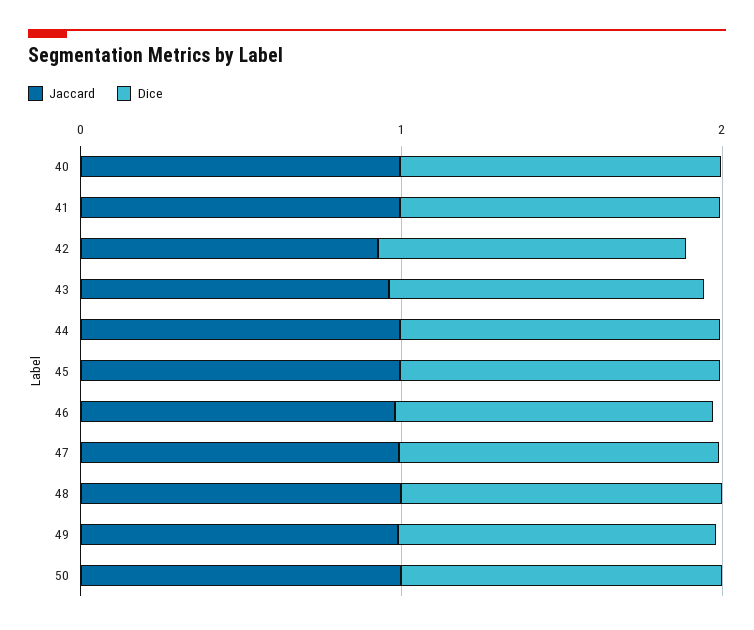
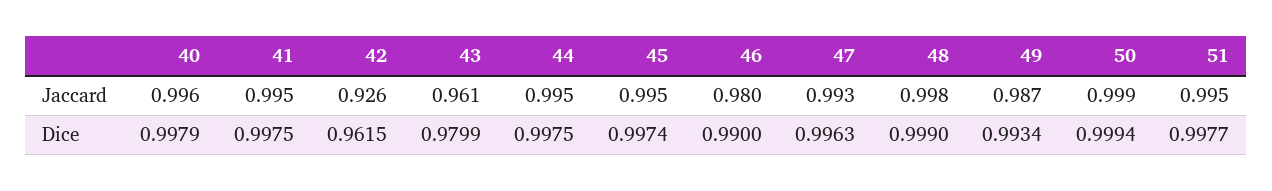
Jaccard, 51: none -> 0.995
Dice, 51: none -> 0.9977

